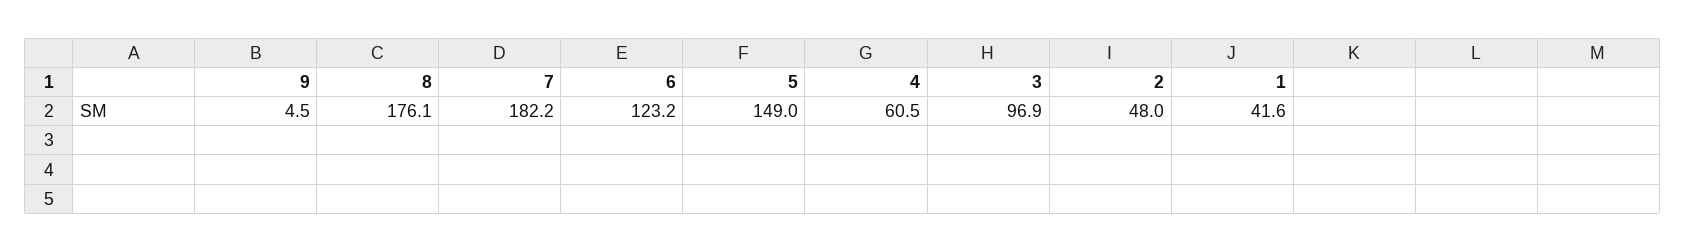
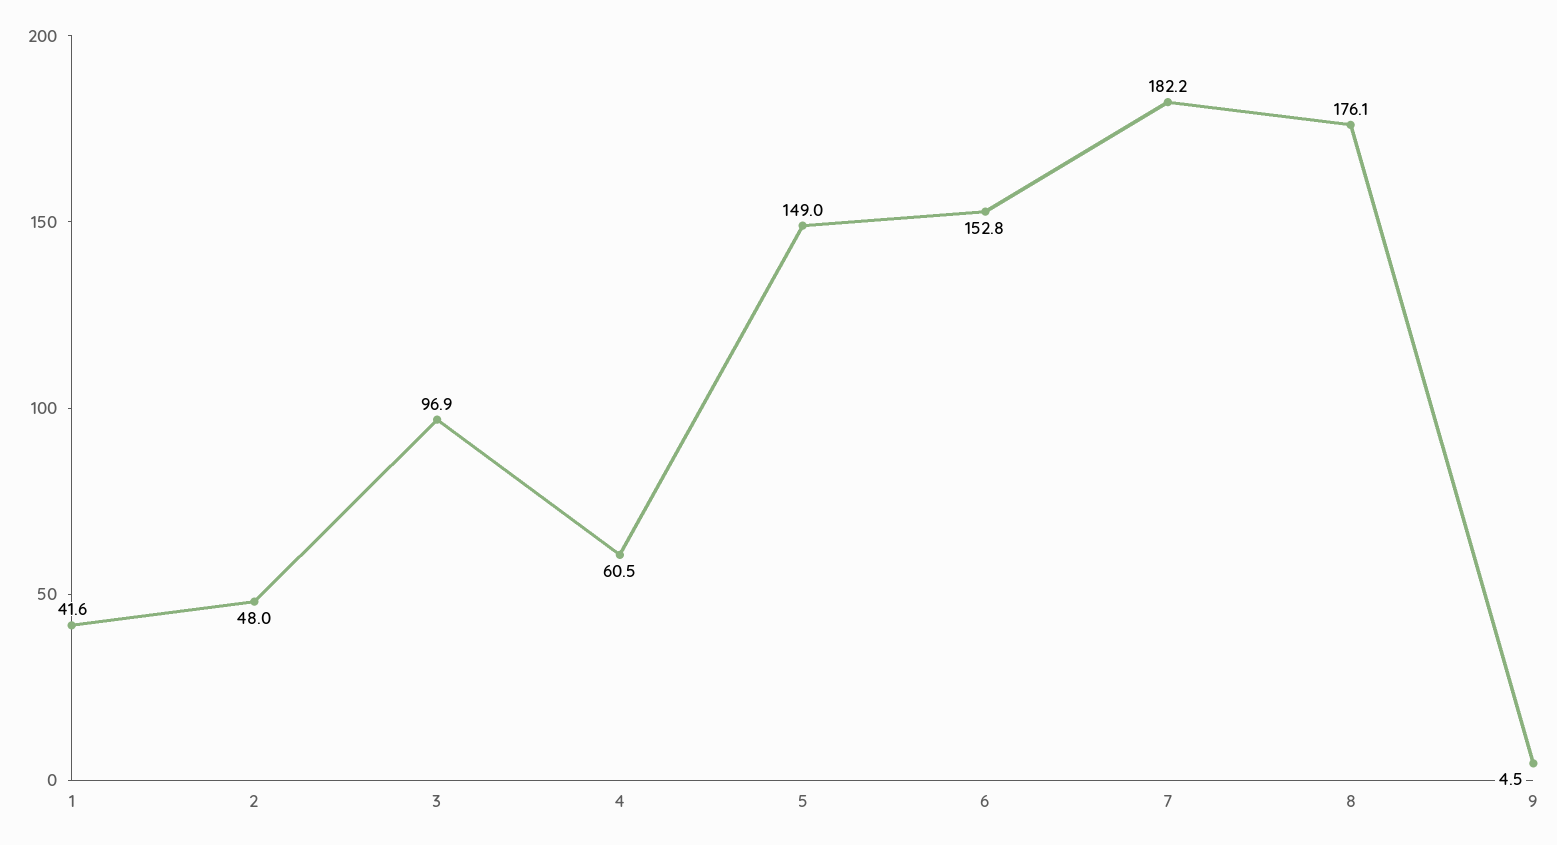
6: 123.2 -> 152.8

